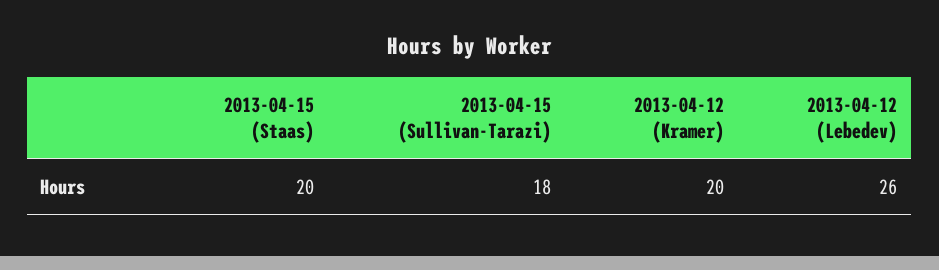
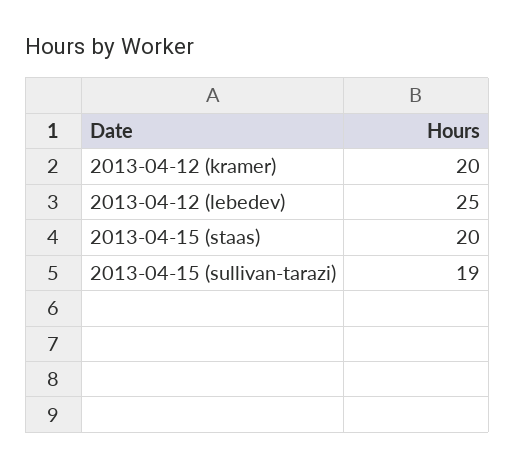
2013-04-15 (Sullivan-Tarazi): 18 -> 19
2013-04-12 (Lebedev): 26 -> 25

